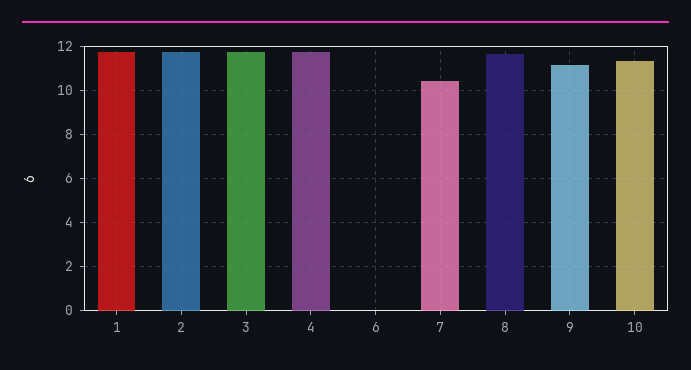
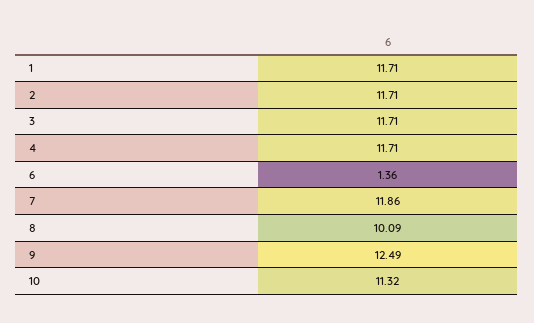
6: 0 -> 1.36
7: 10.5 -> 11.86
8: 11.5 -> 10.09
9: 11 -> 12.49

